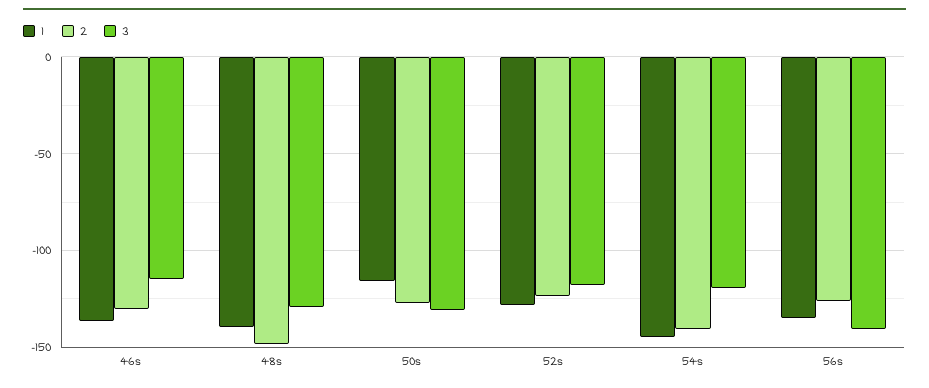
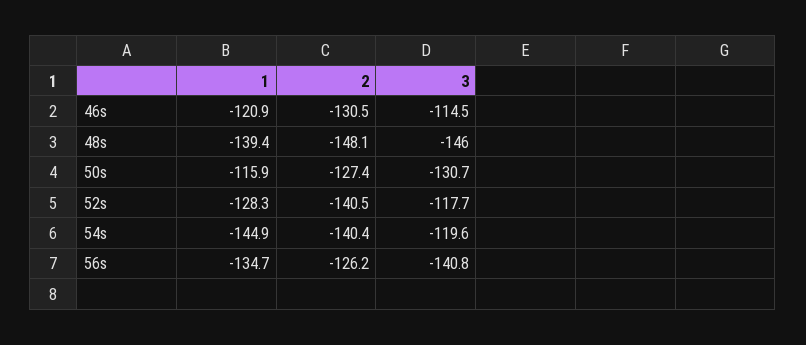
1, 46s: -135 -> -120.9
3, 48s: -130 -> -146
2, 52s: -125 -> -140.5

